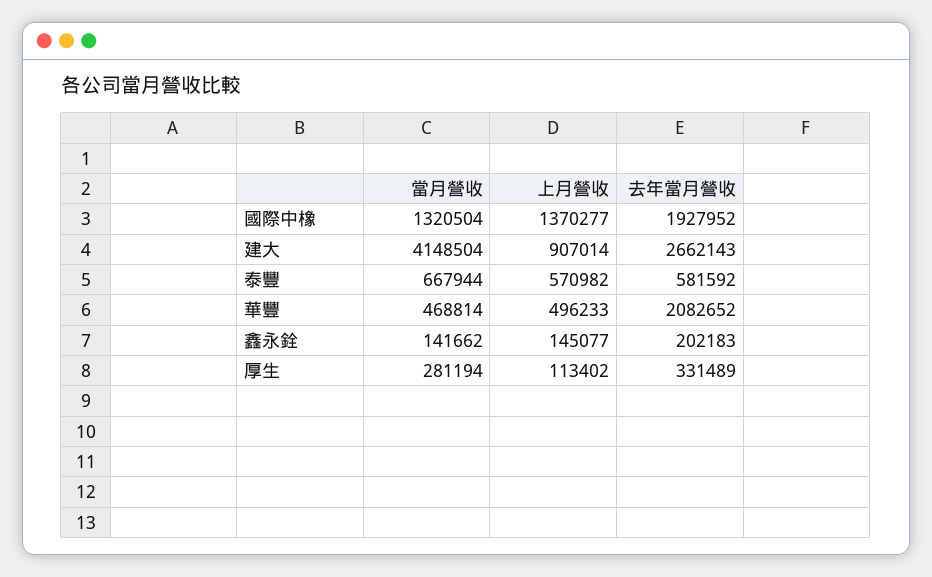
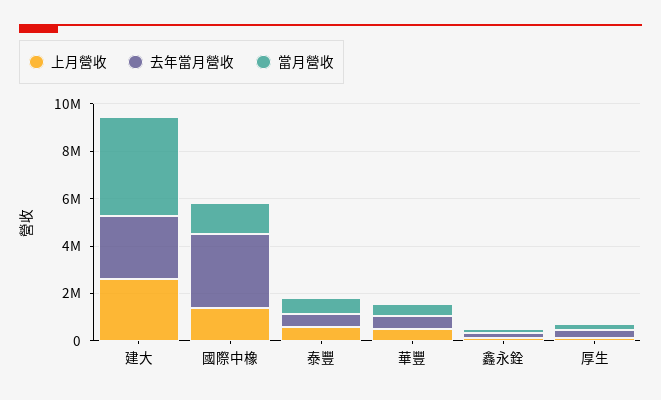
去年當月營收, 國際中橡: 1927952 -> 3000000
上月營收, 建大: 907014 -> 2500000
去年當月營收, 華豐: 2082652 -> 500000

